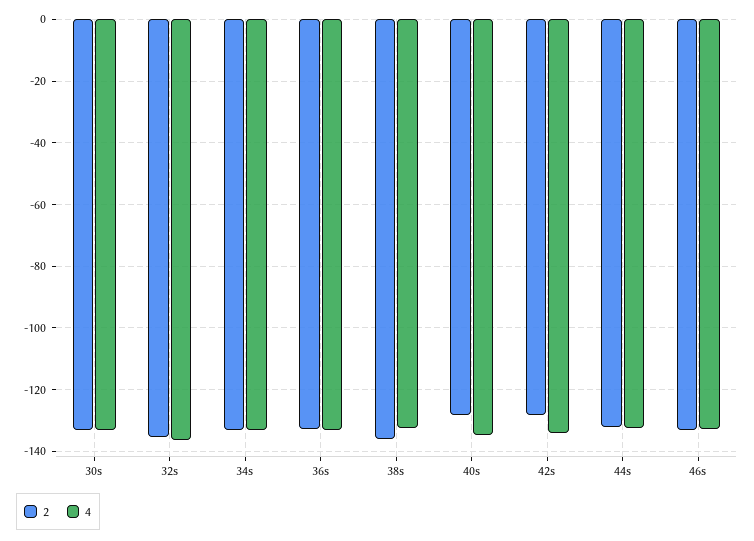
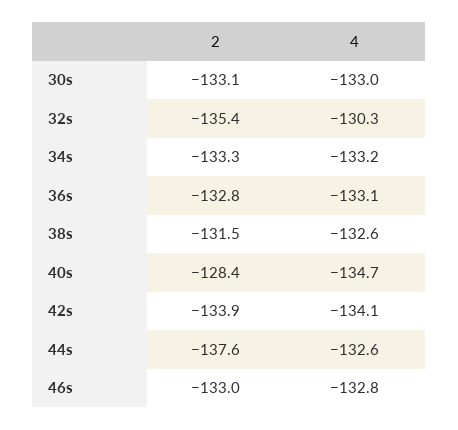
4, 32s: -136 -> -130.3
2, 38s: -136 -> -131.5
2, 42s: -128 -> -133.9
2, 44s: -132 -> -137.6

